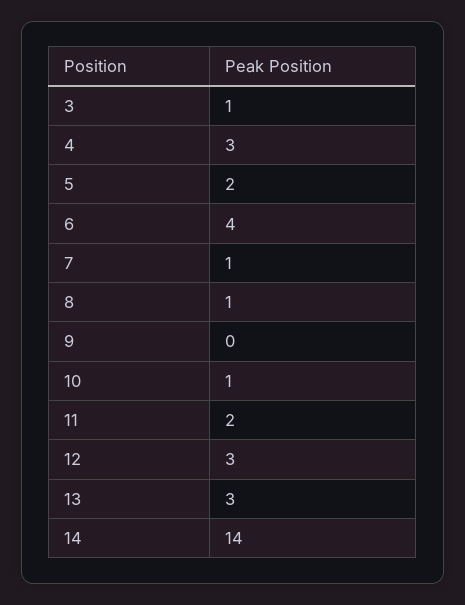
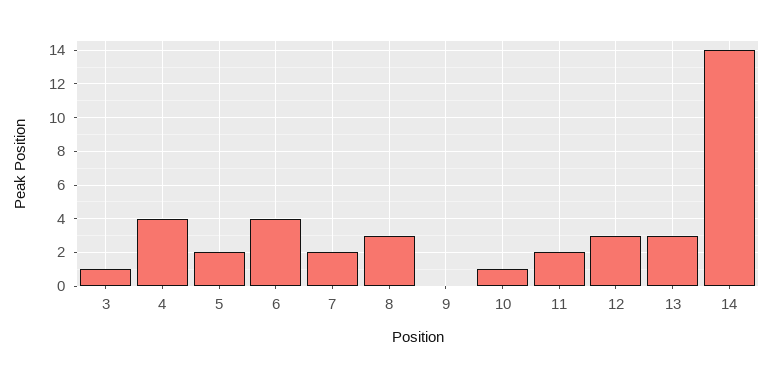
4: 3 -> 4
7: 1 -> 2
8: 1 -> 3

